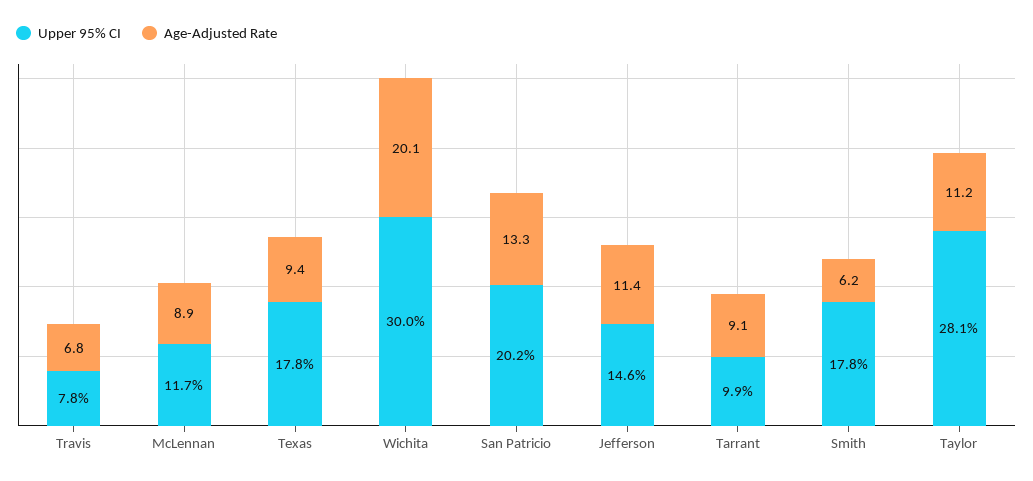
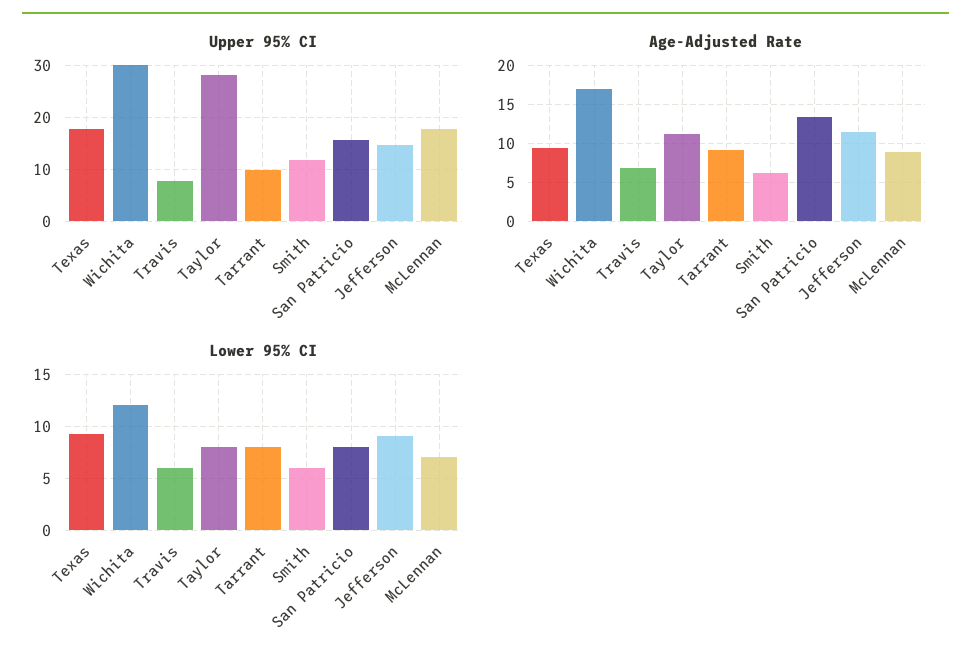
Upper 95% CI, McLennan: 11.7 -> 18
Age-Adjusted Rate, Wichita: 20.1 -> 17
Upper 95% CI, San Patricio: 20.2 -> 16
Upper 95% CI, Smith: 17.8 -> 12
Lower 95% CI, Texas: none -> 9
Lower 95% CI, Wichita: none -> 12
Lower 95% CI, Travis: none -> 6
Lower 95% CI, Taylor: none -> 8
Lower 95% CI, Tarrant: none -> 8
Lower 95% CI, Smith: none -> 6
Lower 95% CI, San Patricio: none -> 8
Lower 95% CI, Jefferson: none -> 9
Lower 95% CI, McLennan: none -> 7

